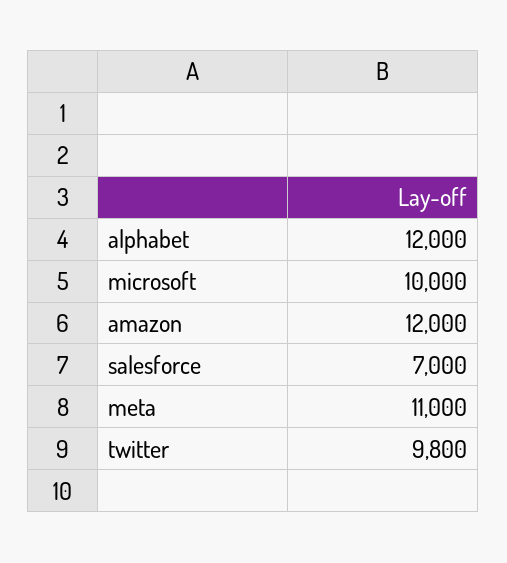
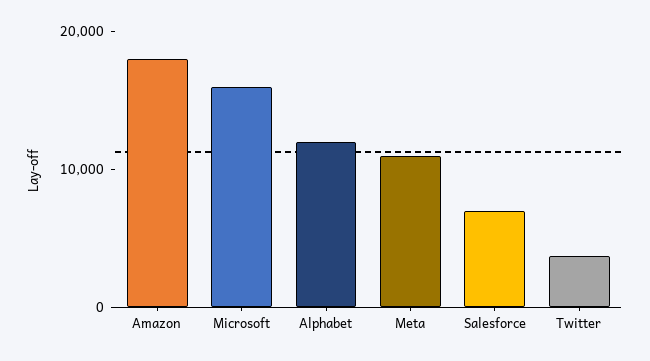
microsoft: 10000 -> 16000
amazon: 12000 -> 18000
twitter: 9800 -> 4000

